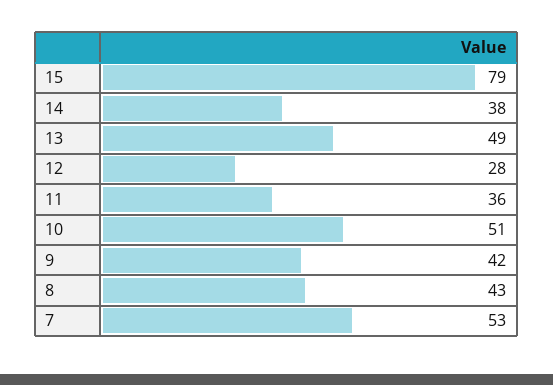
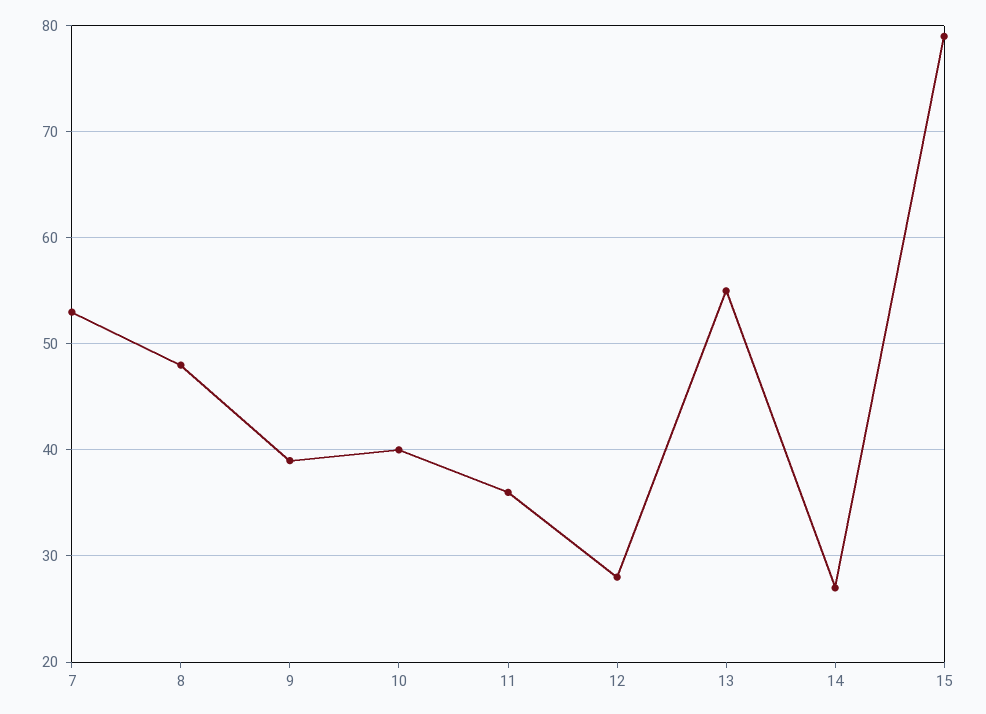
14: 38 -> 27
13: 49 -> 55
10: 51 -> 40
9: 42 -> 39
8: 43 -> 48

